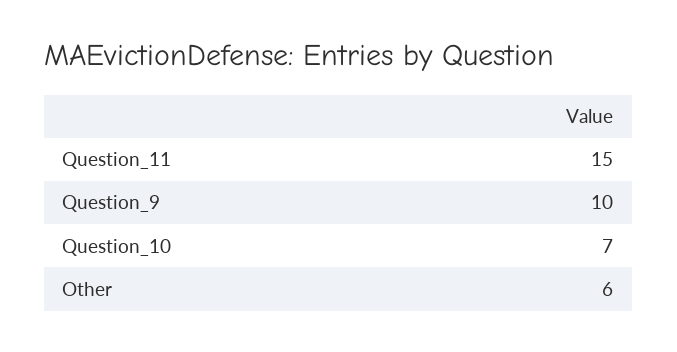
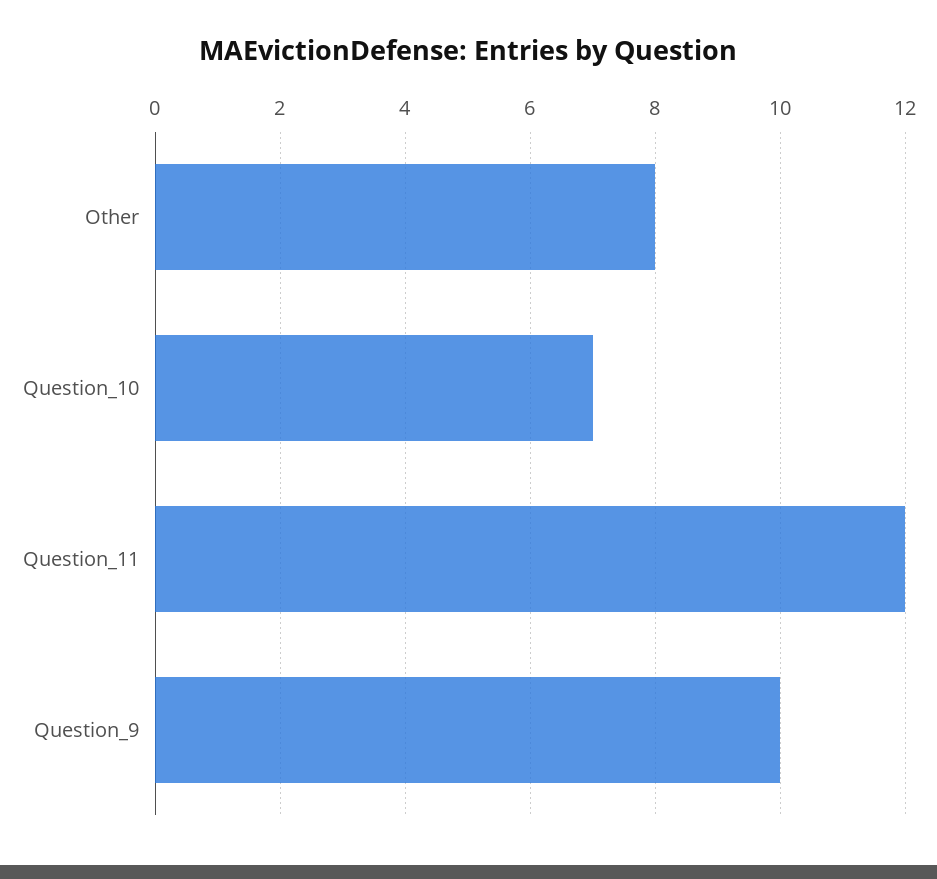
Question_11: 15 -> 12
Other: 6 -> 8

